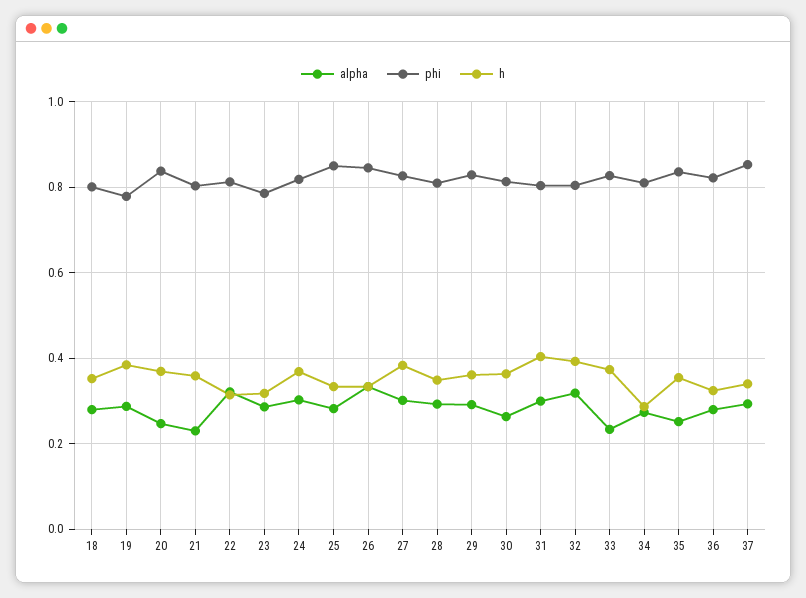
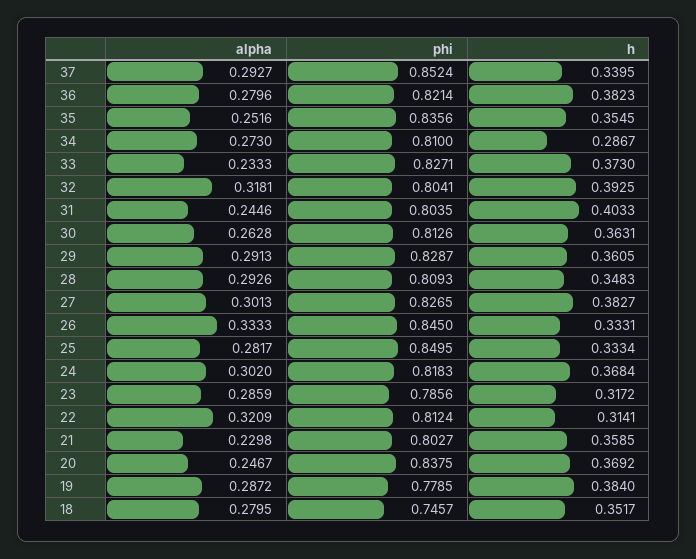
phi, 18: 0.8 -> 0.7457
alpha, 31: 0.3 -> 0.2446
h, 36: 0.32 -> 0.3823

